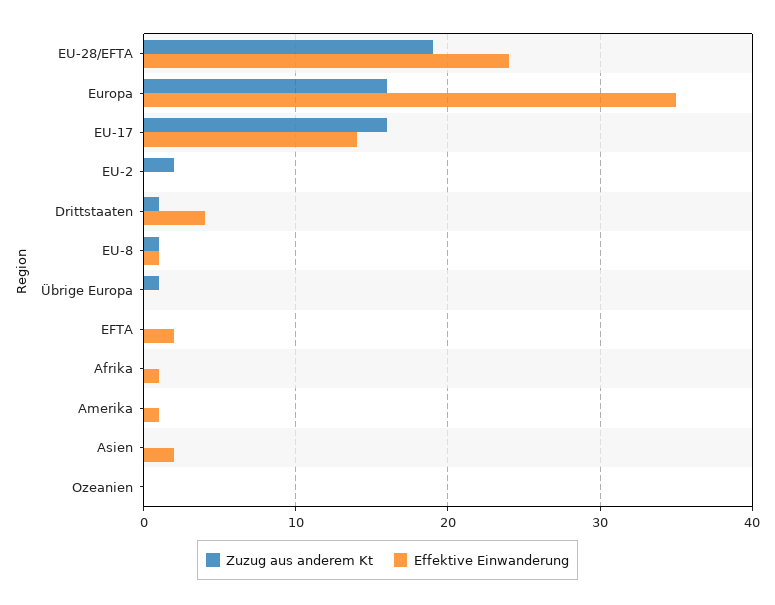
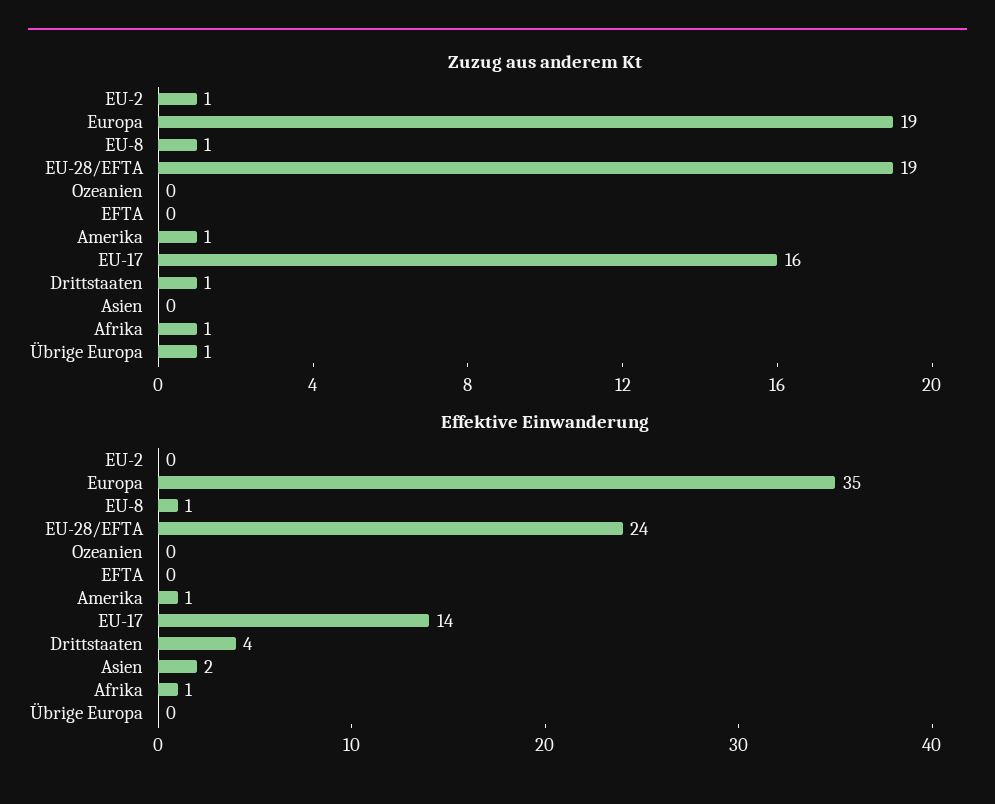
Zuzug aus anderem Kt, Europa: 16 -> 19
Zuzug aus anderem Kt, EU-2: 2 -> 1
Effektive Einwanderung, EFTA: 2 -> 0
Zuzug aus anderem Kt, Afrika: 0 -> 1
Zuzug aus anderem Kt, Amerika: 0 -> 1

